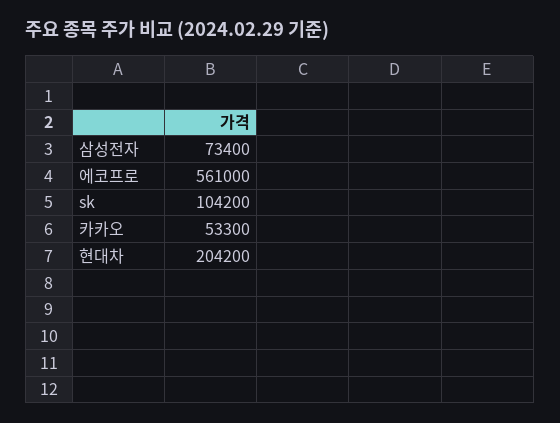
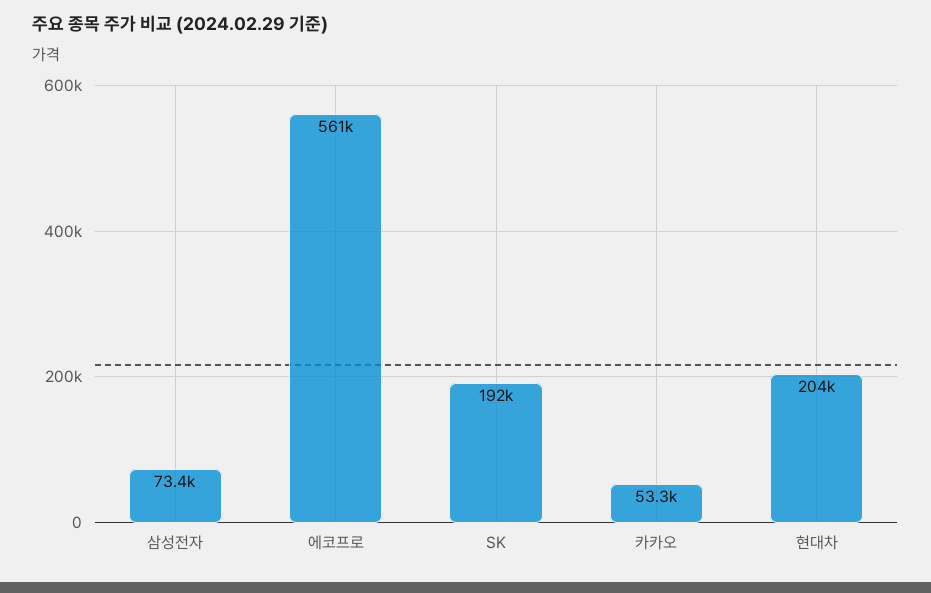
sk: 104200 -> 192000

